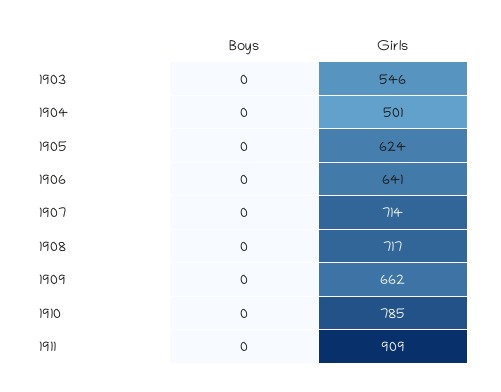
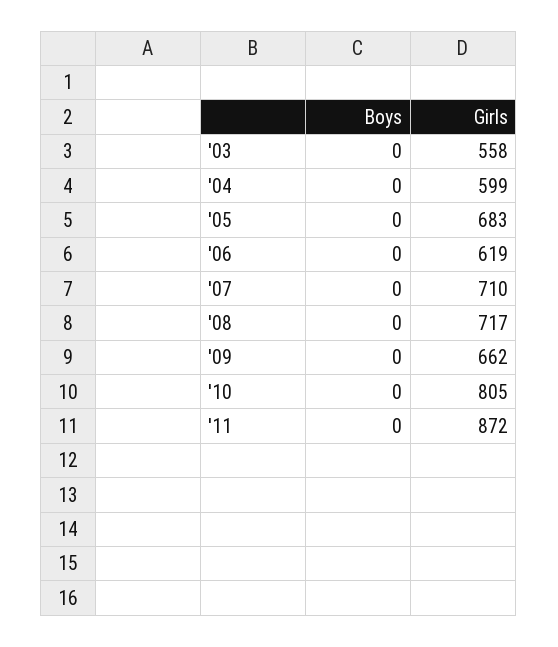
Girls, 1903: 546 -> 558
Girls, 1904: 501 -> 599
Girls, 1905: 624 -> 683
Girls, 1906: 641 -> 619
Girls, 1907: 714 -> 710
Girls, 1910: 785 -> 805
Girls, 1911: 909 -> 872

